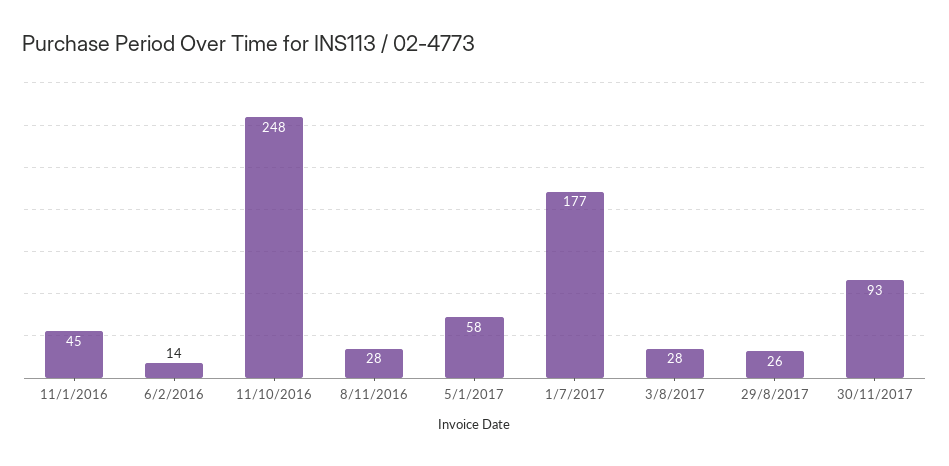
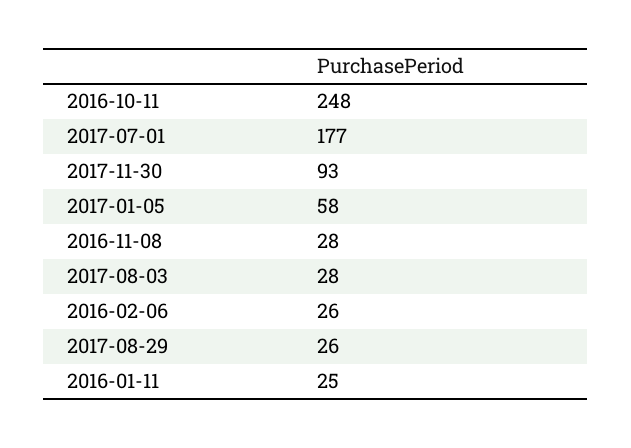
11/1/2016: 45 -> 25
6/2/2016: 14 -> 26

